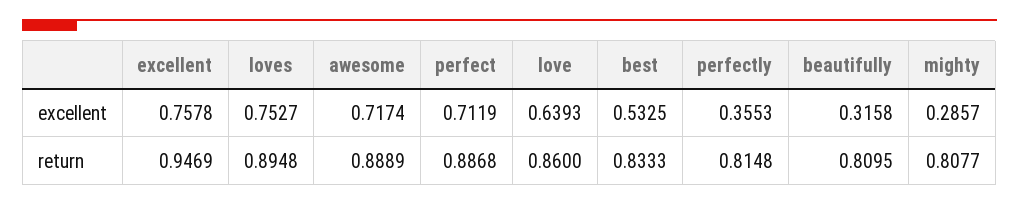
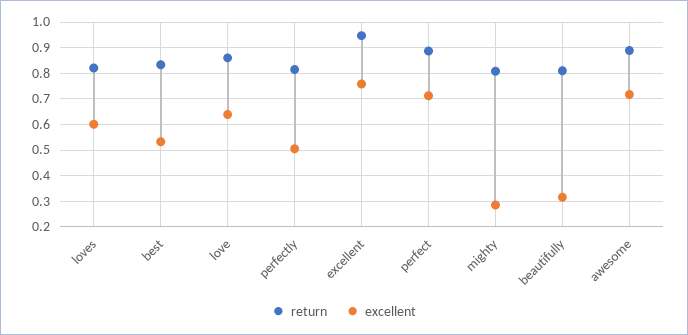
excellent, loves: 0.7527 -> 0.6
excellent, perfectly: 0.3553 -> 0.5
return, loves: 0.8948 -> 0.825

